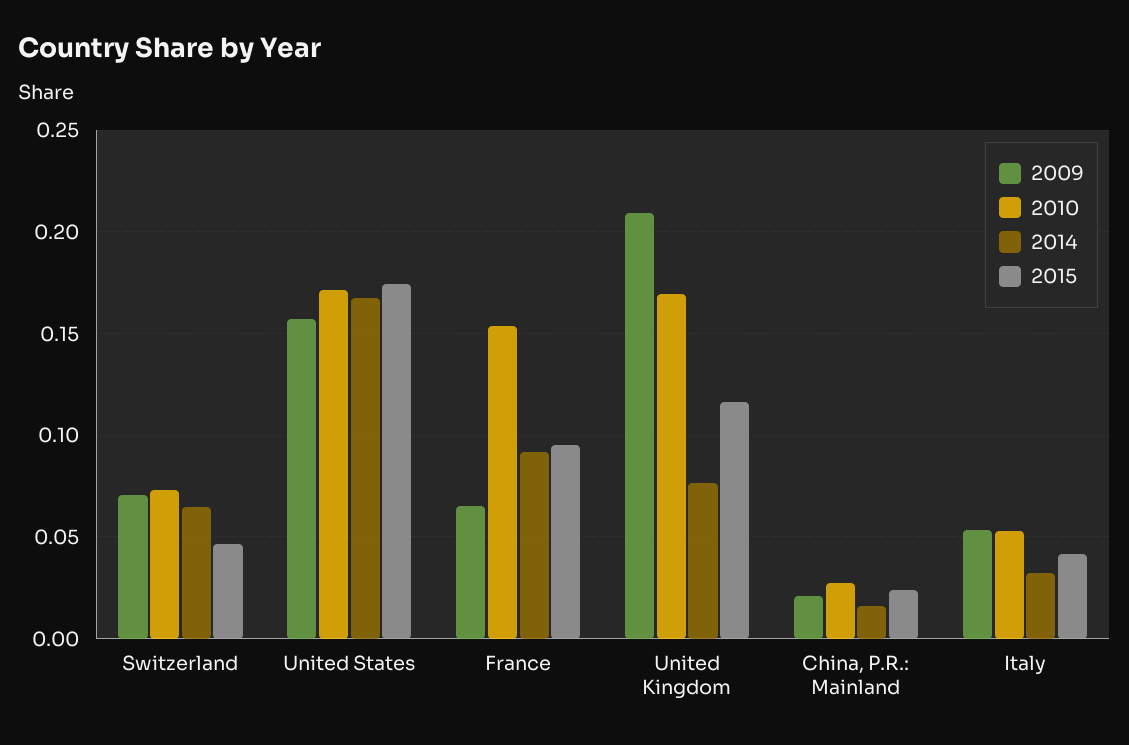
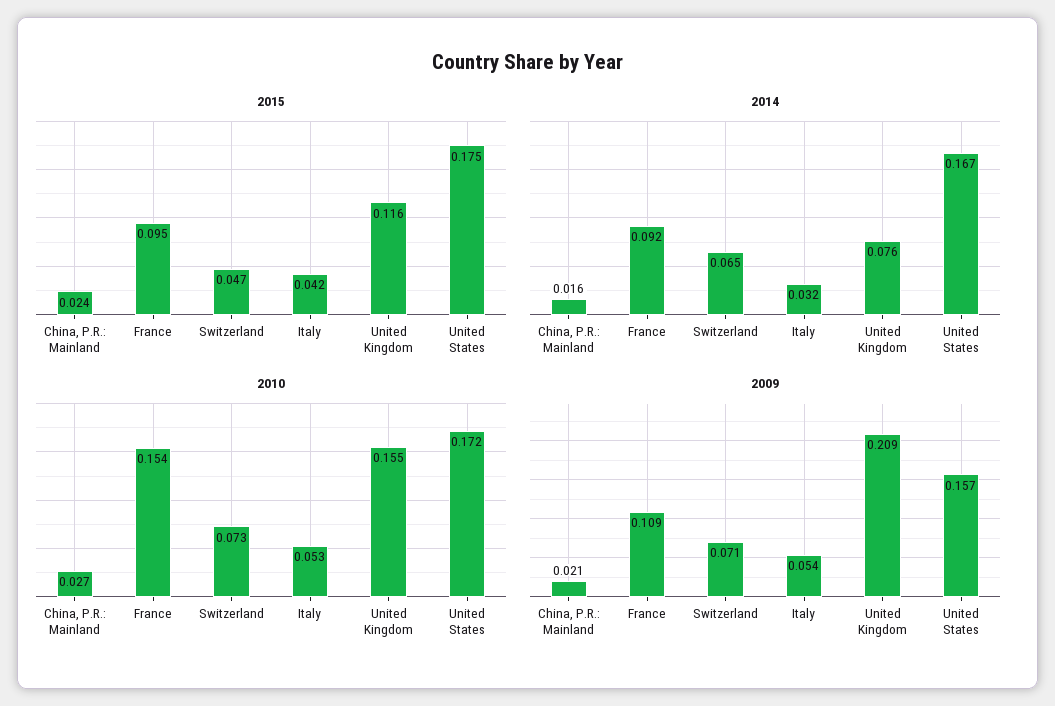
2009, France: 0.065 -> 0.109
2010, United Kingdom: 0.17 -> 0.155

